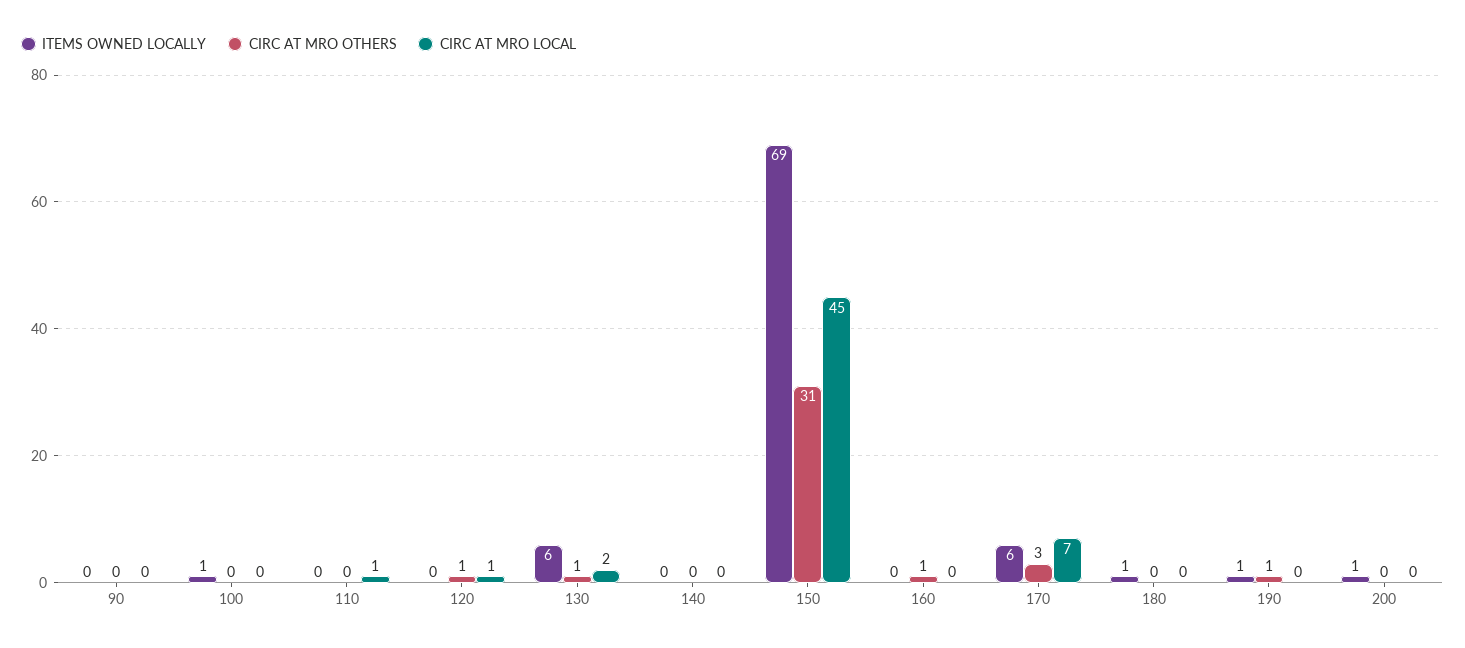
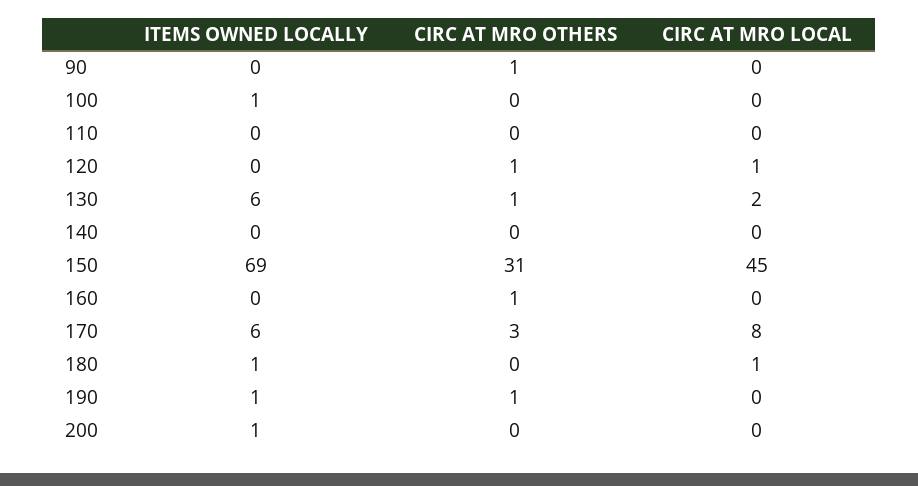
CIRC AT MRO OTHERS, 90: 0 -> 1
CIRC AT MRO LOCAL, 110: 1 -> 0
CIRC AT MRO LOCAL, 170: 7 -> 8
CIRC AT MRO LOCAL, 180: 0 -> 1

